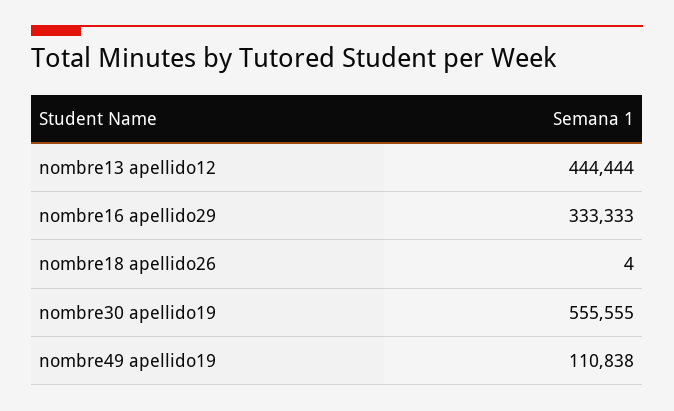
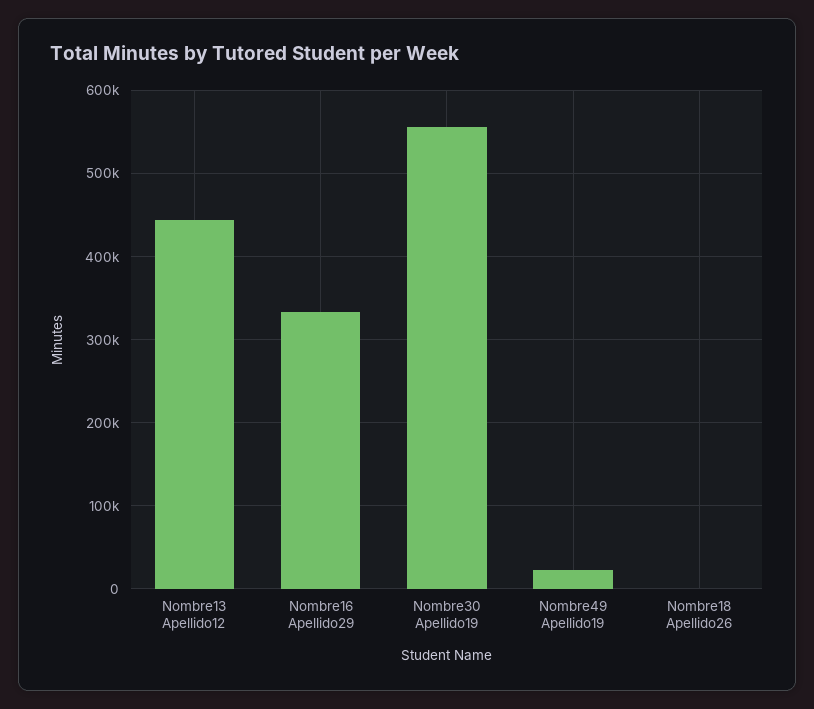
nombre49 apellido19: 110838 -> 20000

